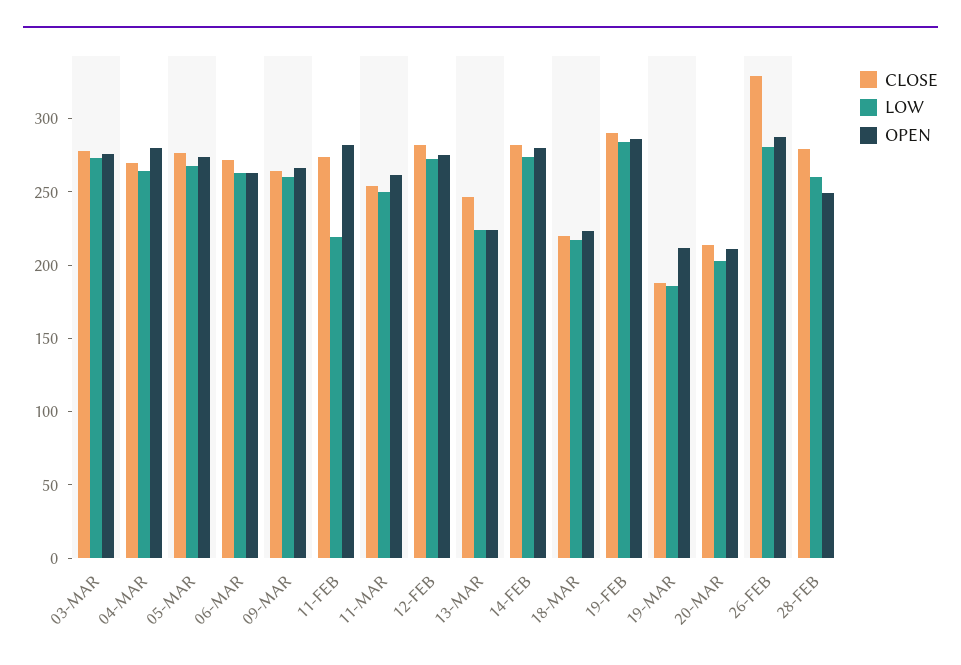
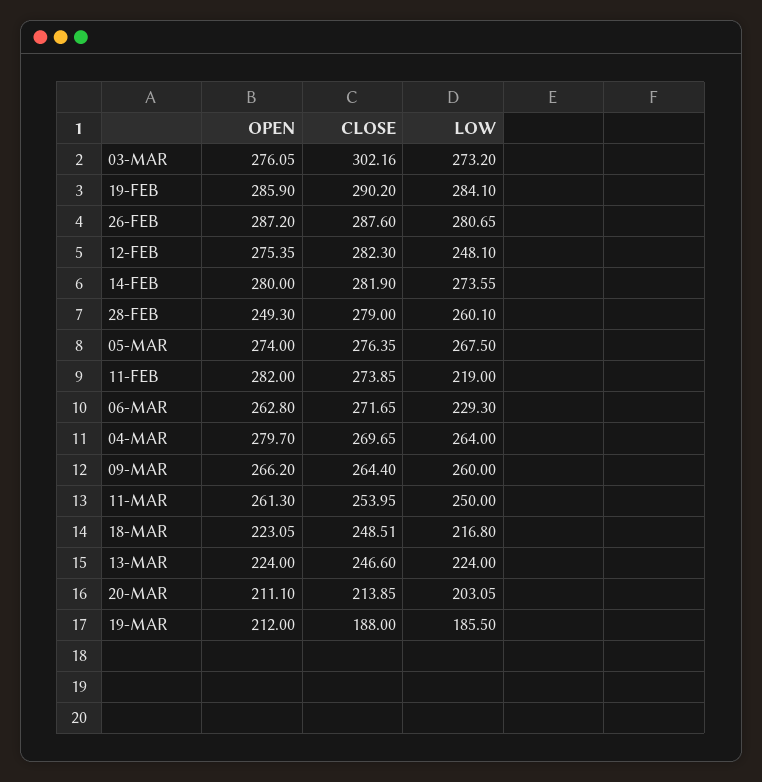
CLOSE, 03-MAR: 280 -> 302.16
LOW, 06-MAR: 260 -> 229.3
LOW, 12-FEB: 270 -> 248.1
CLOSE, 18-MAR: 220 -> 248.51
CLOSE, 26-FEB: 330 -> 287.6

